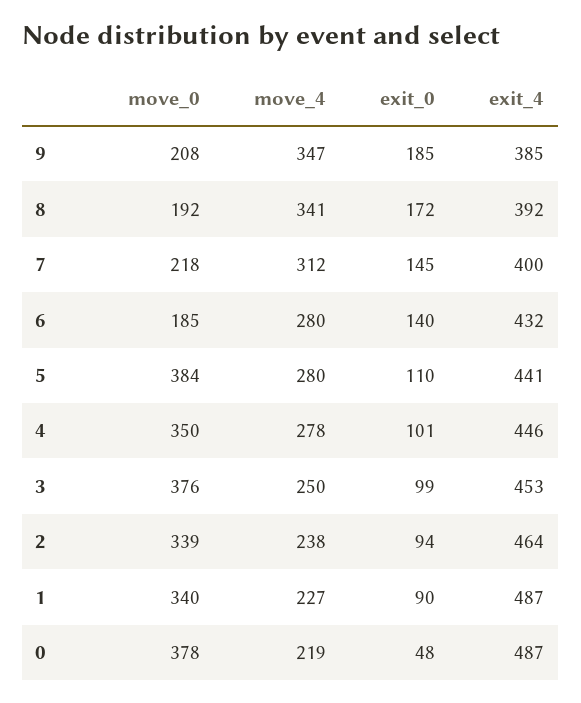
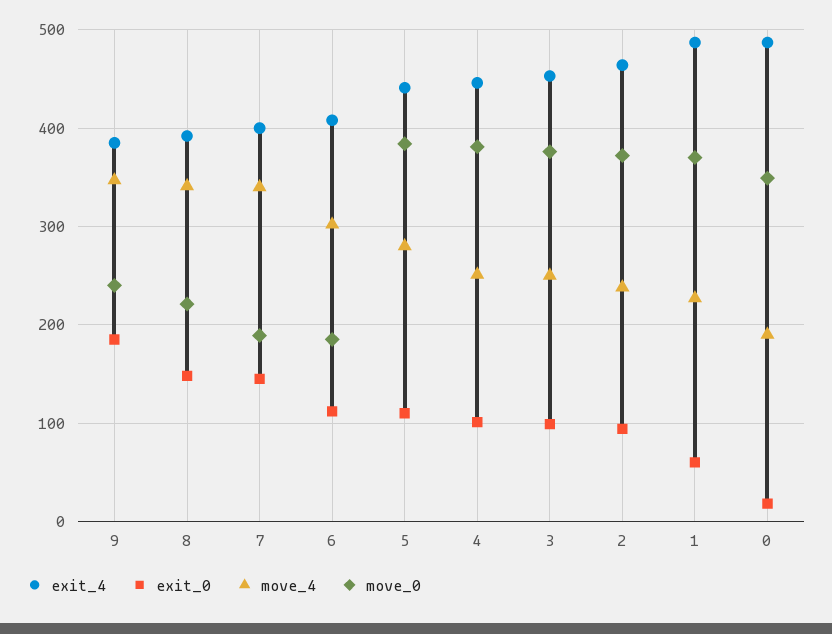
move_0, 9: 208 -> 240
move_0, 8: 192 -> 220
exit_0, 8: 172 -> 150
move_0, 7: 218 -> 190
move_4, 7: 312 -> 340
move_4, 6: 280 -> 300
exit_0, 6: 140 -> 110
exit_4, 6: 432 -> 410
move_0, 4: 350 -> 380
move_4, 4: 278 -> 250
move_0, 2: 339 -> 370
move_0, 1: 340 -> 370
exit_0, 1: 90 -> 60
move_0, 0: 378 -> 350
move_4, 0: 219 -> 190
exit_0, 0: 48 -> 20

